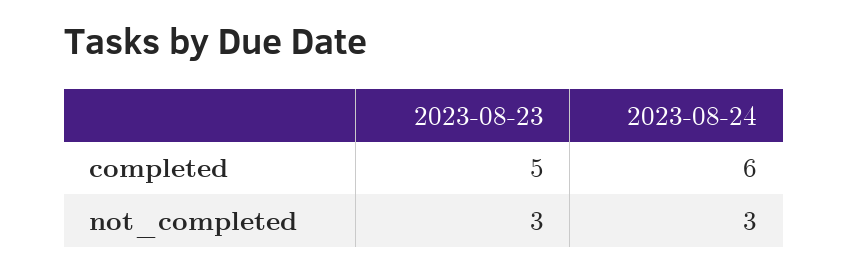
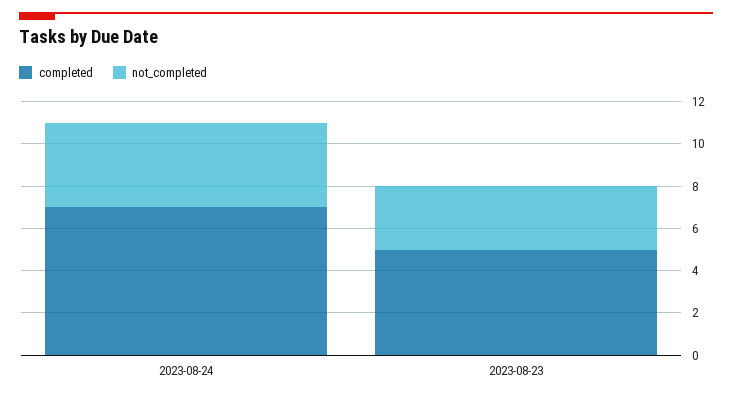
completed, 2023-08-24: 6 -> 7
not_completed, 2023-08-24: 3 -> 4

